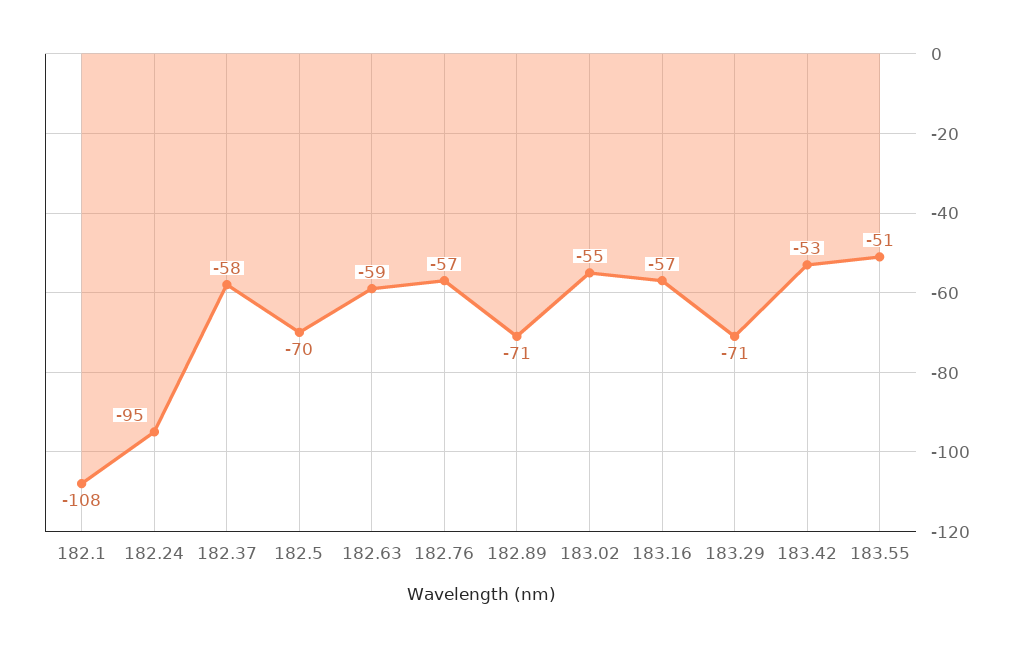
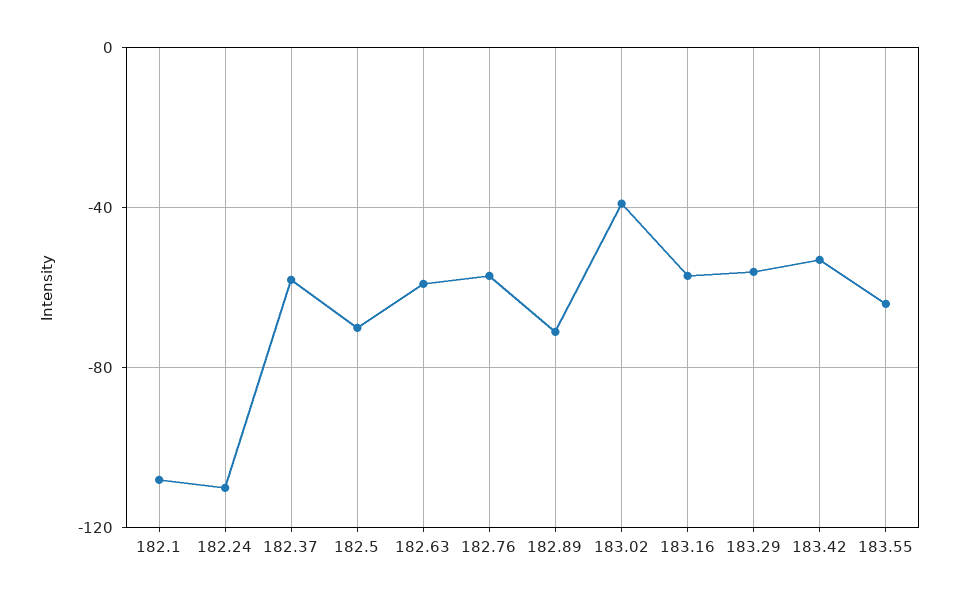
182.24: -95 -> -110
183.02: -55 -> -40
183.29: -71 -> -55
183.55: -51 -> -65

